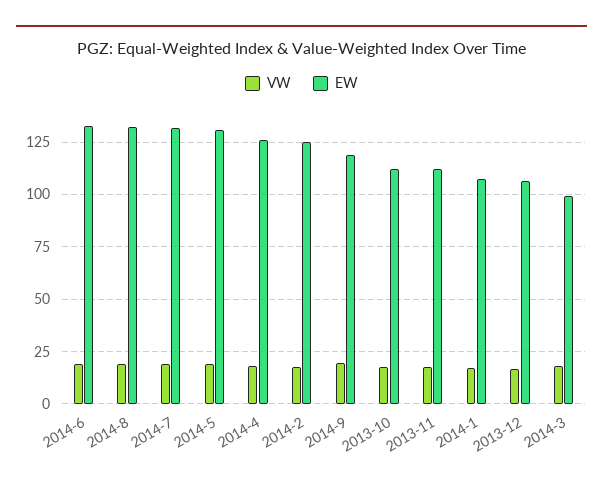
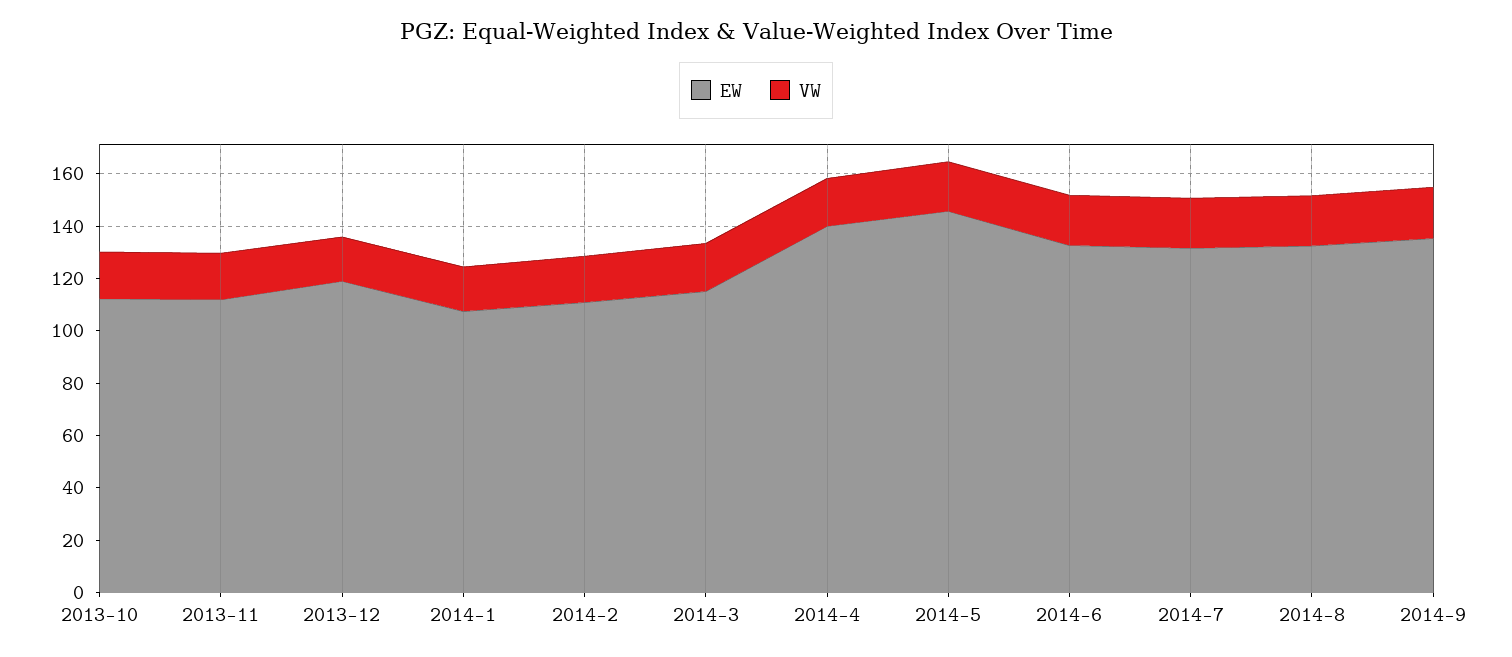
EW, 2014-5: 130 -> 145
EW, 2014-4: 125 -> 140
EW, 2014-2: 125 -> 110
EW, 2014-9: 120 -> 135
EW, 2013-12: 105 -> 120
EW, 2014-3: 100 -> 115

